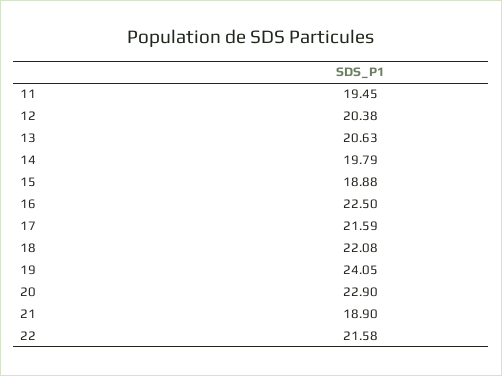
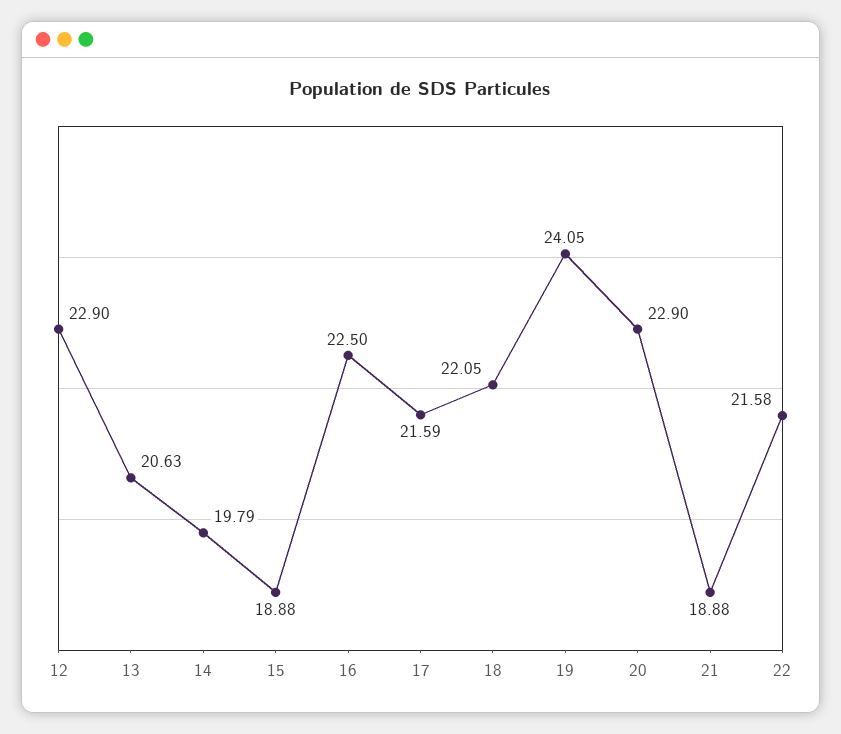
11: 19.45 -> none
12: 20.38 -> 22.9
18: 22.08 -> 22.05
21: 18.9 -> 18.88

